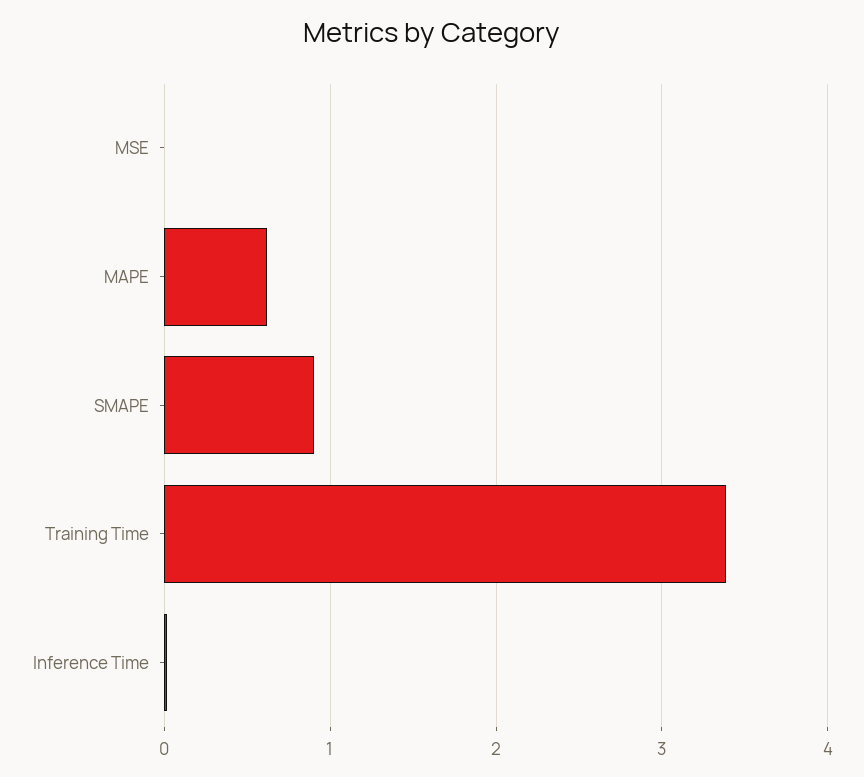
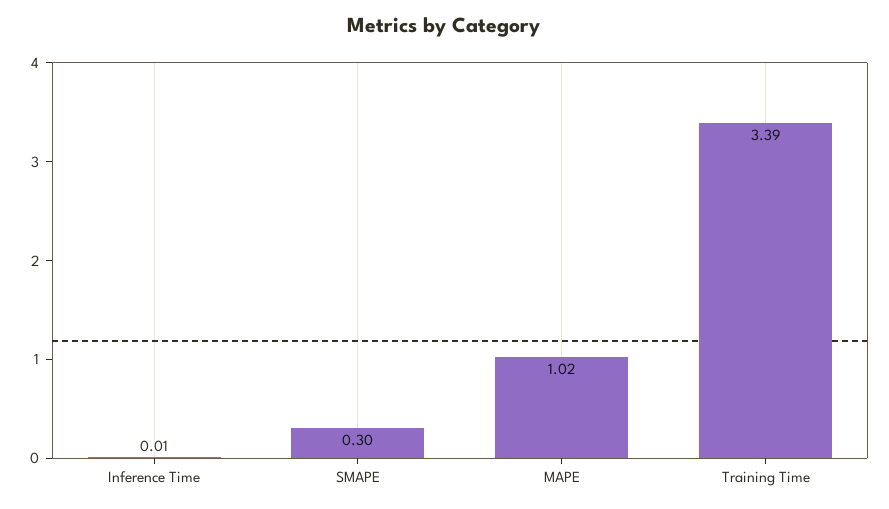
MSE: 0 -> none
MAPE: 0.6 -> 1.02
SMAPE: 0.9 -> 0.3

